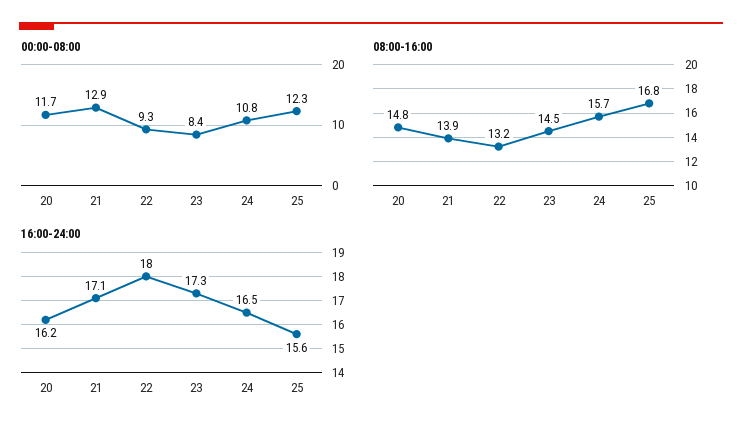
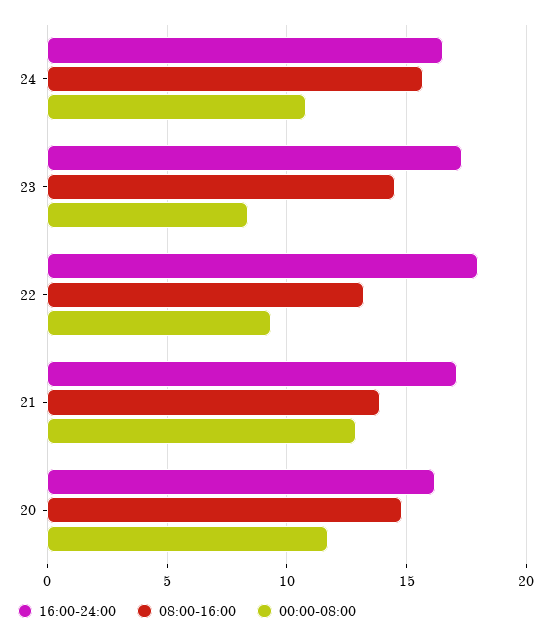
00:00-08:00, 25: 12.3 -> none
08:00-16:00, 25: 16.8 -> none
16:00-24:00, 25: 15.6 -> none

